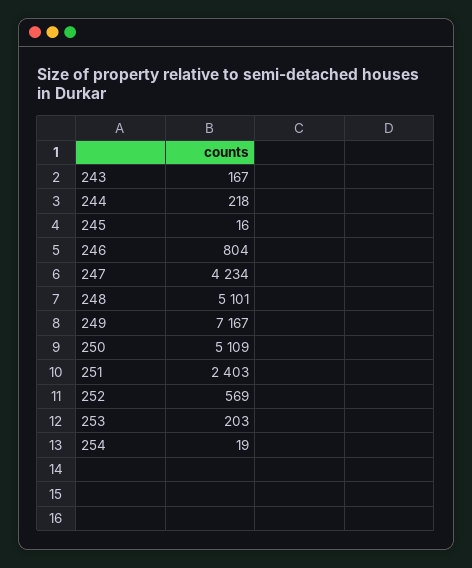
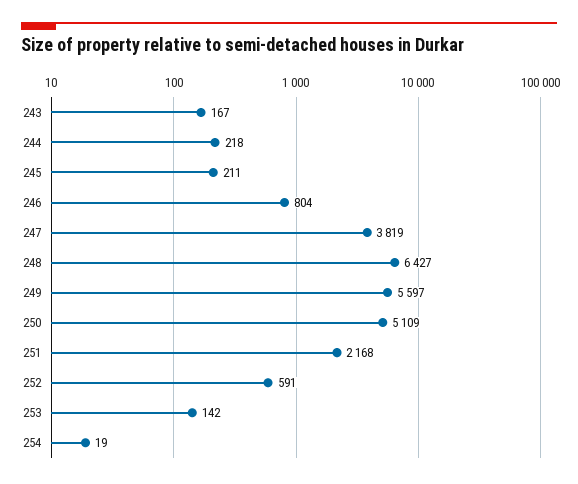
245: 16 -> 211
247: 4234 -> 3819
248: 5101 -> 6427
249: 7167 -> 5597
251: 2403 -> 2168
252: 569 -> 591
253: 203 -> 142

